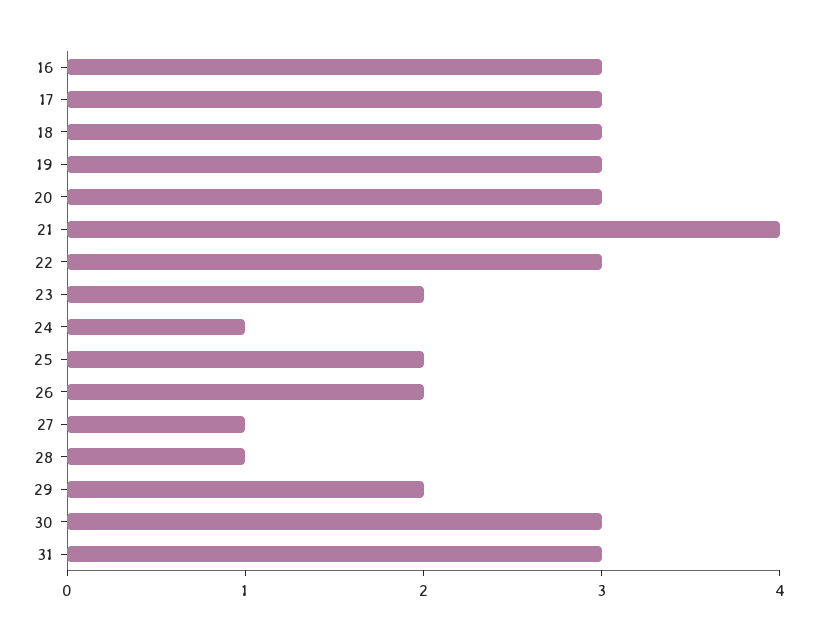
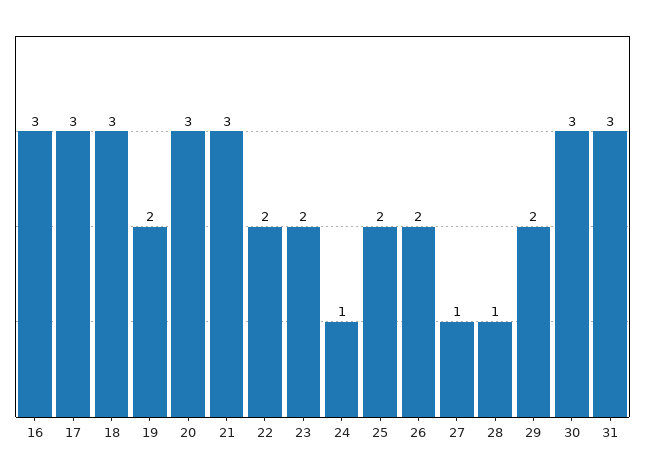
19: 3 -> 2
21: 4 -> 3
22: 3 -> 2

